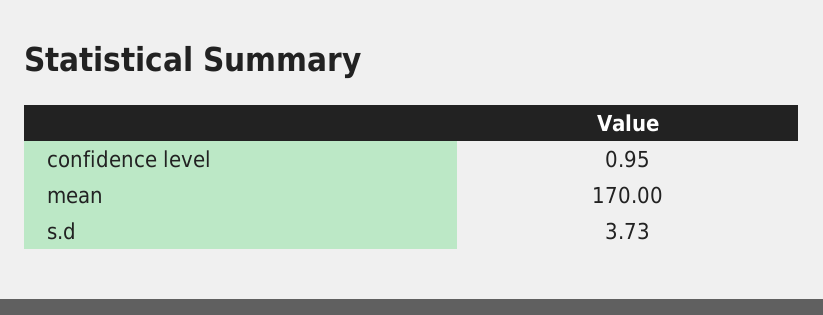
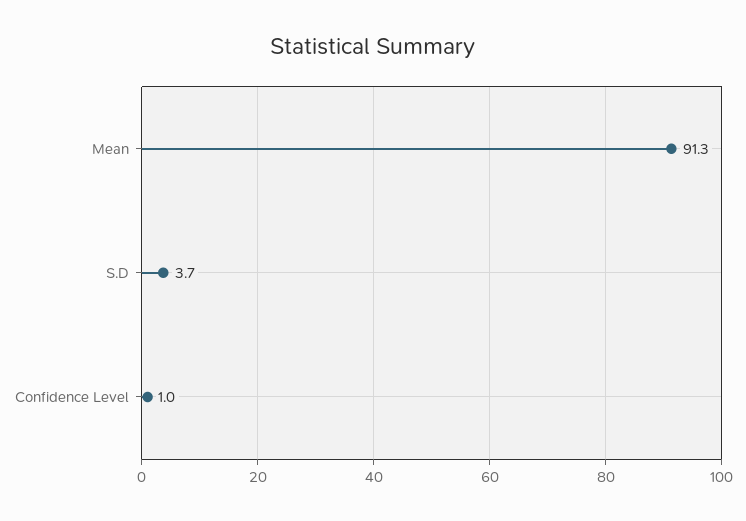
mean: 170 -> 91.3

